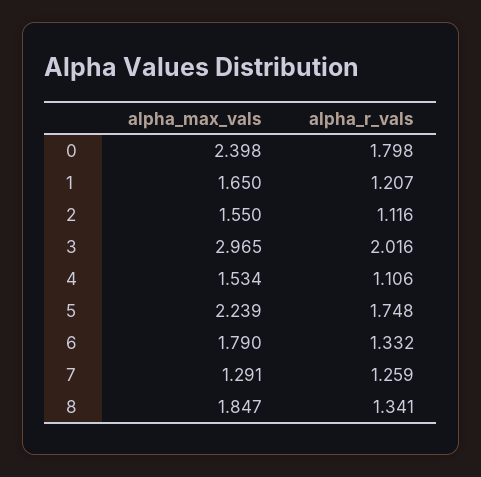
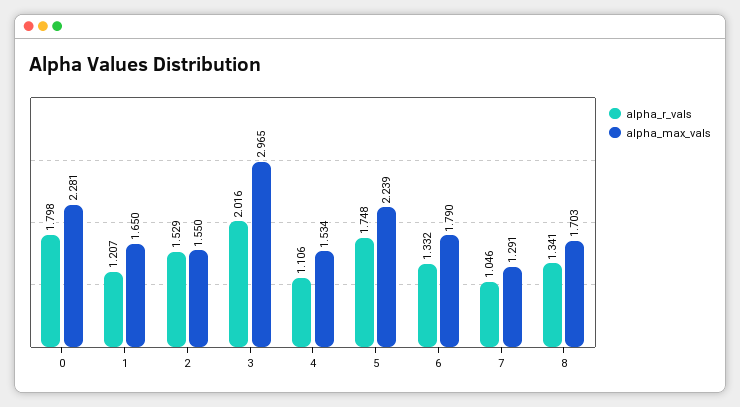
alpha_max_vals, 0: 2.398 -> 2.281
alpha_r_vals, 2: 1.116 -> 1.529
alpha_r_vals, 7: 1.259 -> 1.046
alpha_max_vals, 8: 1.847 -> 1.703

